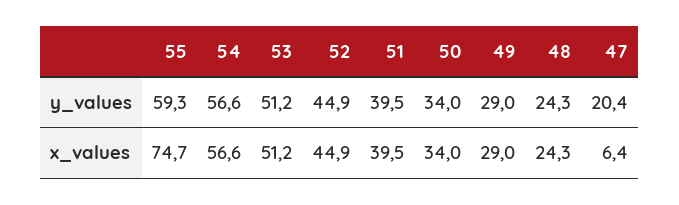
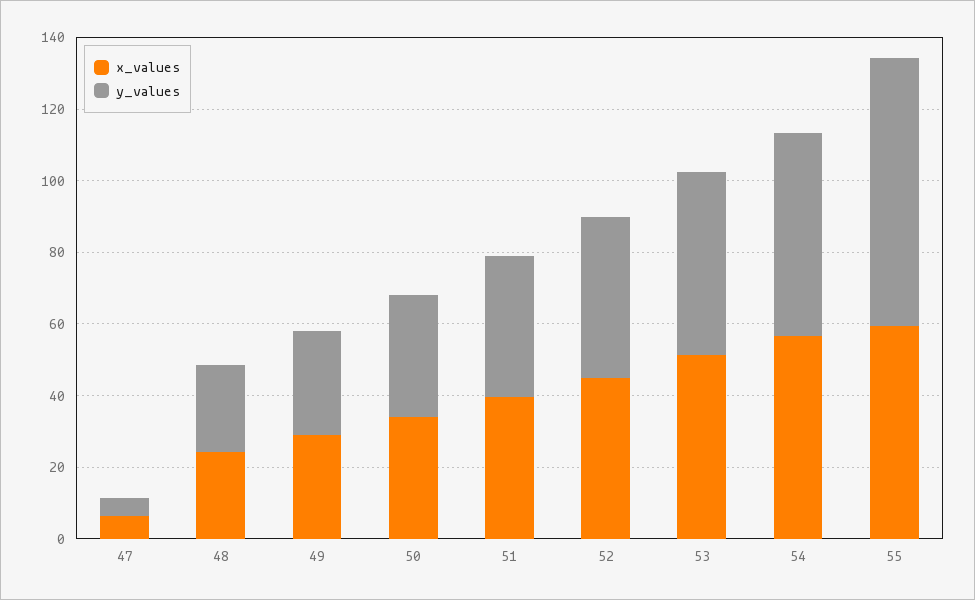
y_values, 55: 59.3 -> 75
y_values, 47: 20.4 -> 5
x_values, 55: 74.7 -> 60

